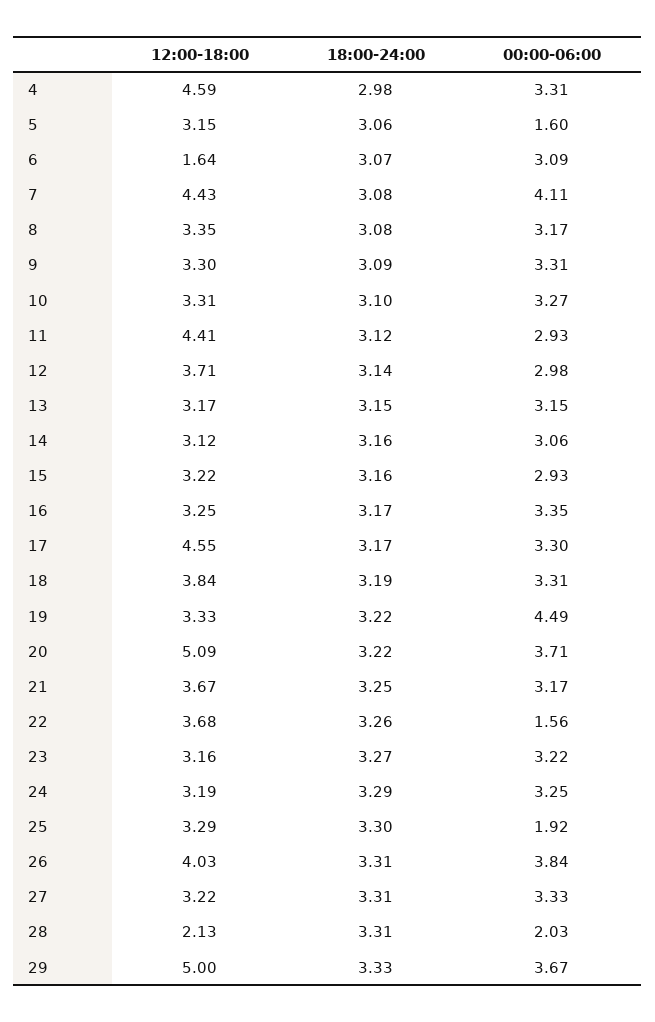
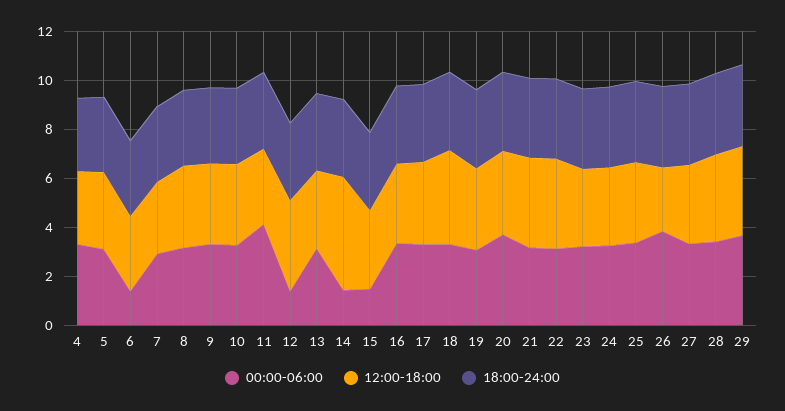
12:00-18:00, 4: 4.59 -> 3
00:00-06:00, 5: 1.6 -> 3
12:00-18:00, 6: 1.64 -> 3
00:00-06:00, 6: 3.09 -> 1.5
12:00-18:00, 7: 4.43 -> 3
00:00-06:00, 7: 4.11 -> 3
12:00-18:00, 11: 4.41 -> 3
00:00-06:00, 11: 2.93 -> 4
00:00-06:00, 12: 2.98 -> 1.5
12:00-18:00, 14: 3.12 -> 4.5
00:00-06:00, 14: 3.06 -> 1.5
00:00-06:00, 15: 2.93 -> 1.5
12:00-18:00, 17: 4.55 -> 3.5
00:00-06:00, 19: 4.49 -> 3
12:00-18:00, 20: 5.09 -> 3.5
00:00-06:00, 22: 1.56 -> 3
00:00-06:00, 25: 1.92 -> 3.5
12:00-18:00, 26: 4.03 -> 2.5
12:00-18:00, 28: 2.13 -> 3.5
00:00-06:00, 28: 2.03 -> 3.5
12:00-18:00, 29: 5 -> 3.5

